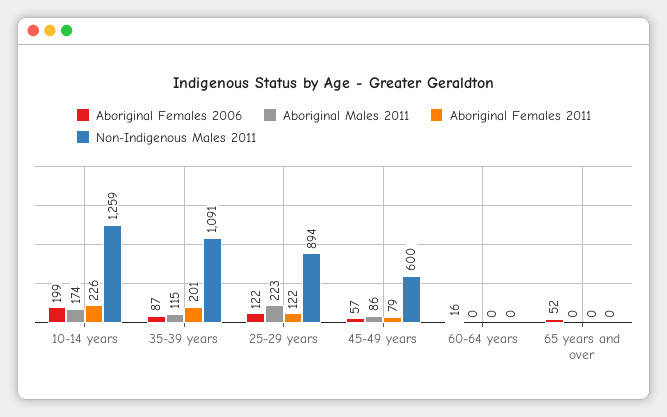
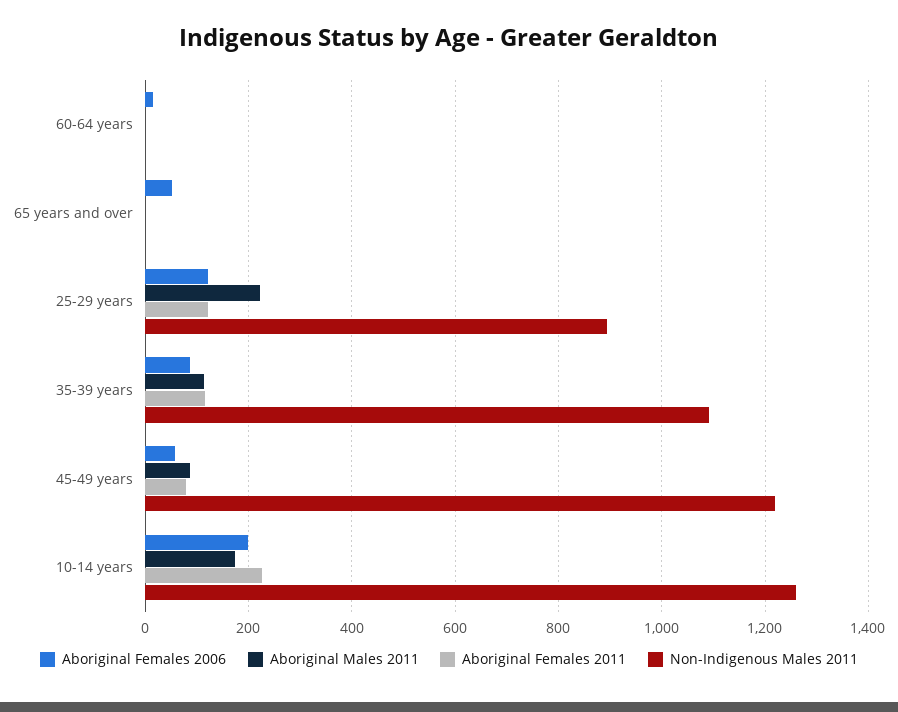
Aboriginal Females 2011, 35-39 years: 201 -> 120
Non-Indigenous Males 2011, 45-49 years: 600 -> 1220

